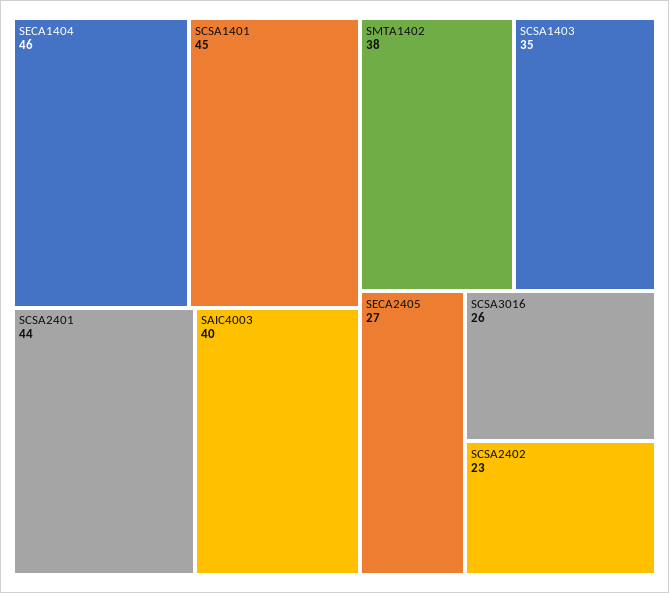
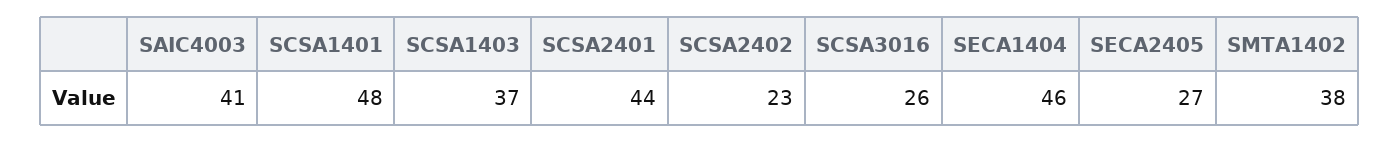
SCSA1401: 45 -> 48
SAIC4003: 40 -> 41
SCSA1403: 35 -> 37

